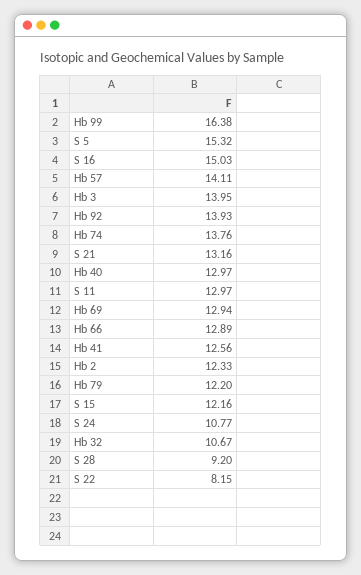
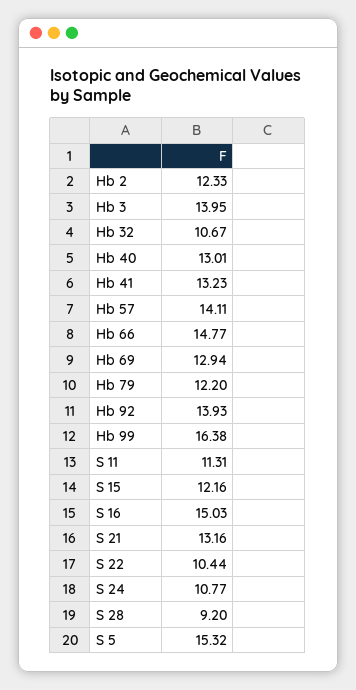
Hb 74: 13.76 -> none
Hb 40: 12.97 -> 13.01
S 11: 12.97 -> 11.31
Hb 66: 12.89 -> 14.77
Hb 41: 12.56 -> 13.23
S 22: 8.15 -> 10.44

